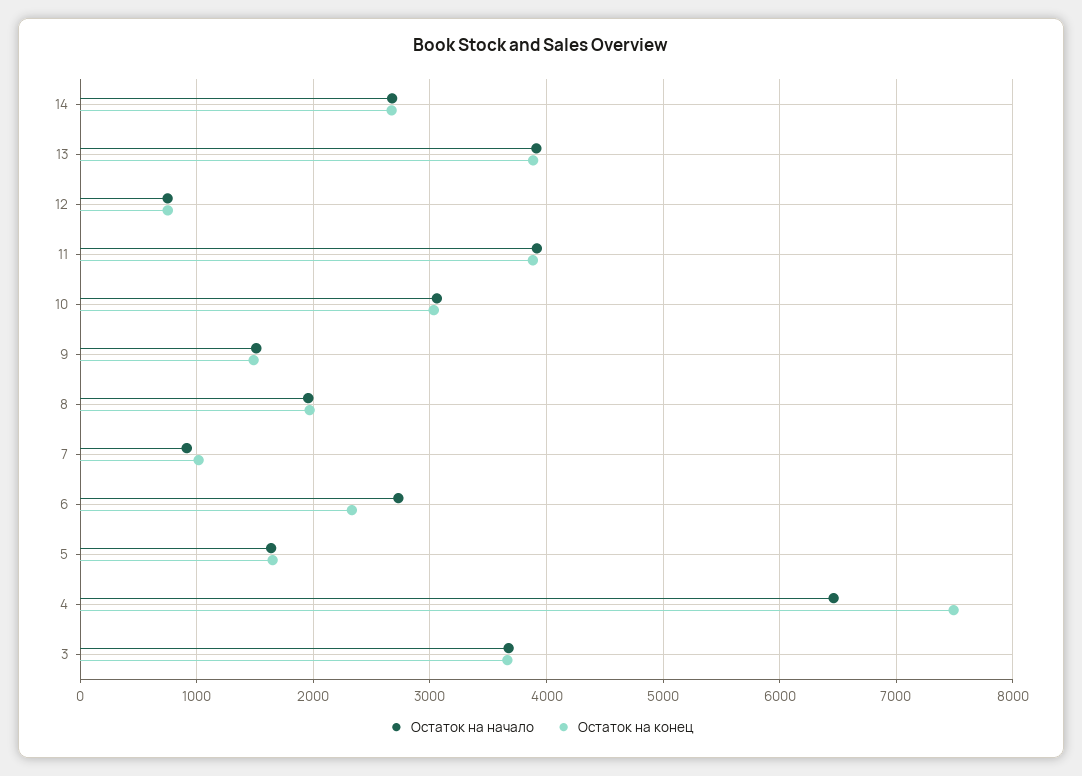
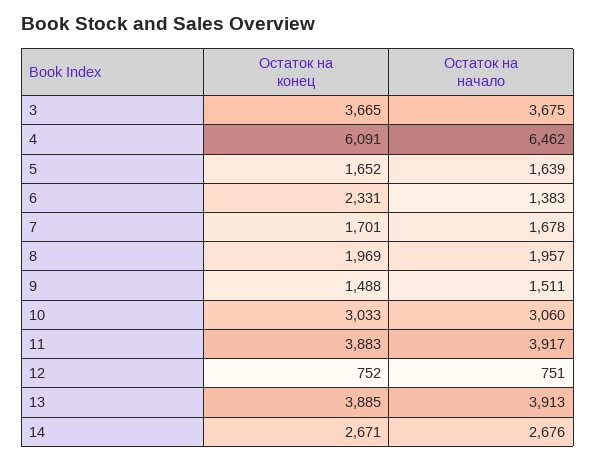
Остаток на начало, 7: 900 -> 1678
Остаток на конец, 7: 1000 -> 1701
Остаток на начало, 6: 2700 -> 1383
Остаток на конец, 4: 7500 -> 6091

